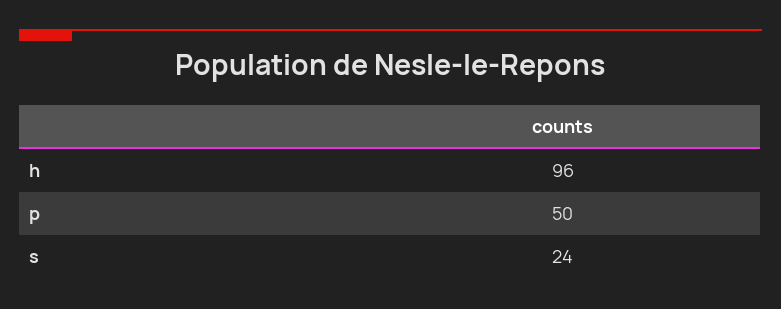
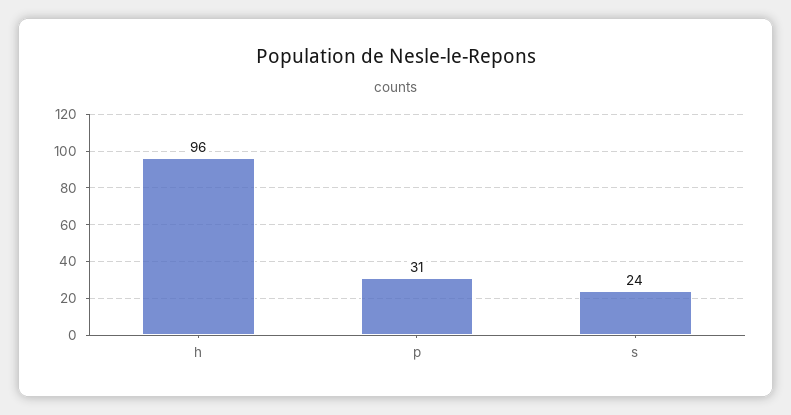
p: 50 -> 31

